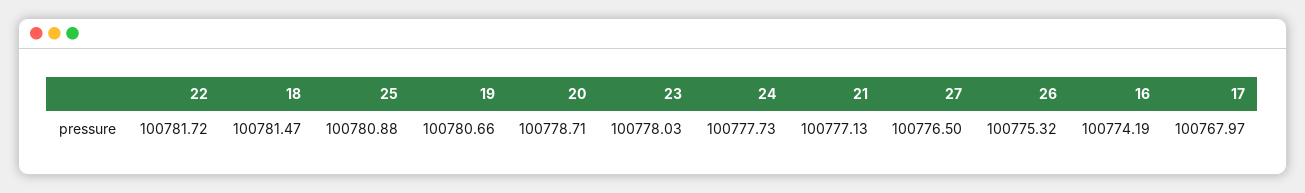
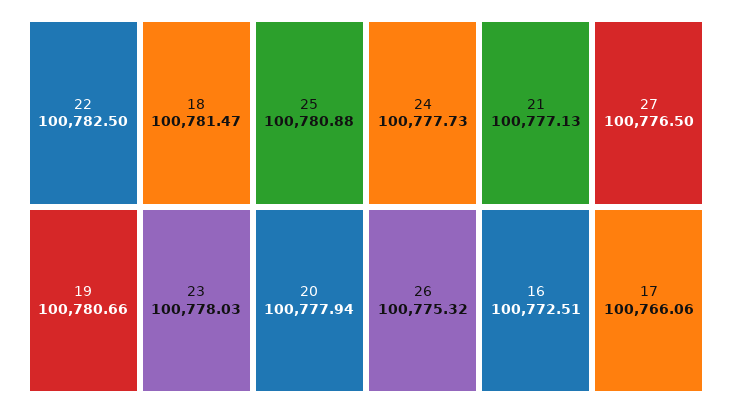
22: 100781.72 -> 100782.5
20: 100778.71 -> 100777.94
16: 100774.19 -> 100772.51
17: 100767.97 -> 100766.06

